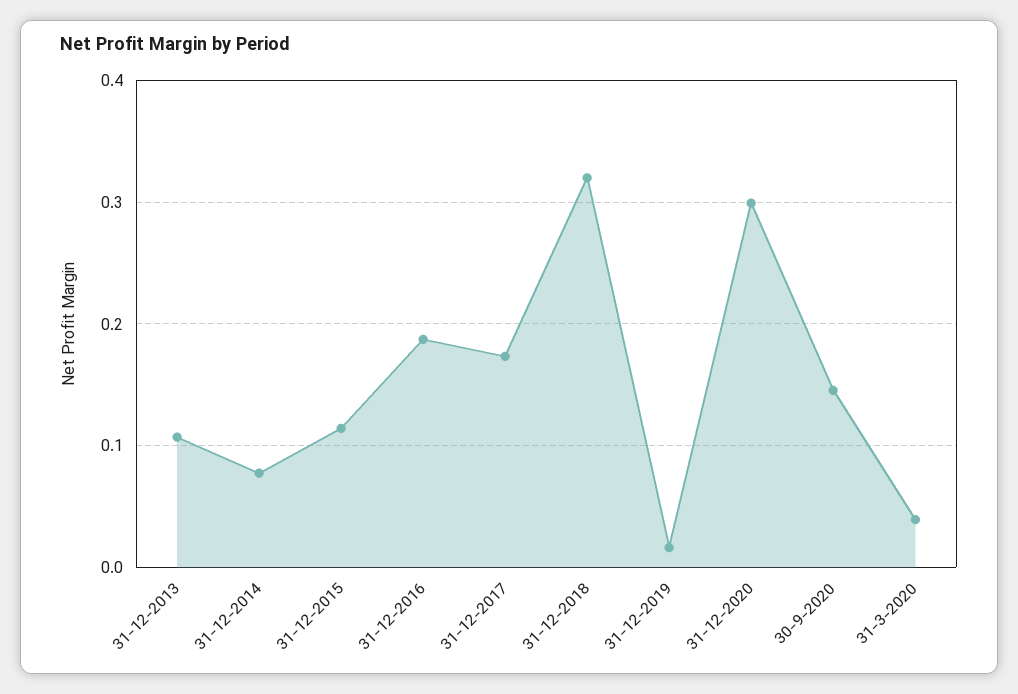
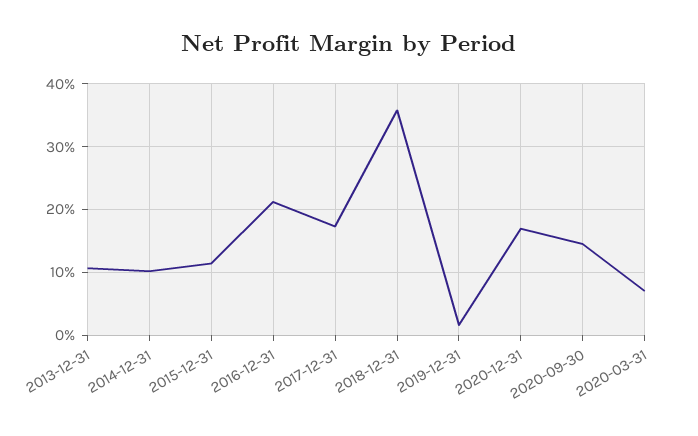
31-12-2014: 0.08 -> 0.1
31-12-2016: 0.19 -> 0.21
31-12-2018: 0.32 -> 0.36
31-12-2020: 0.3 -> 0.17
31-3-2020: 0.04 -> 0.07

